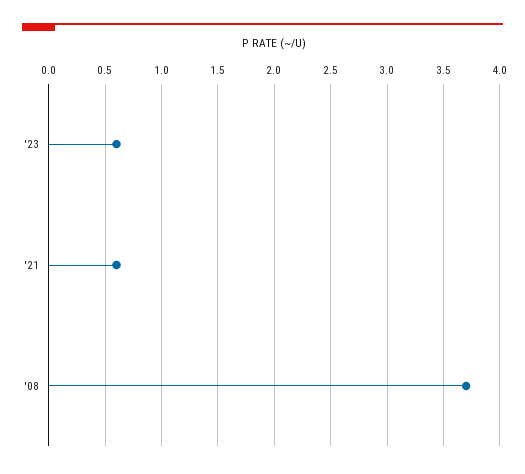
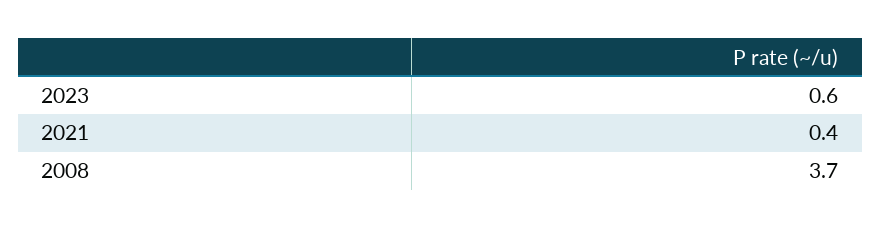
'21: 0.6 -> 0.4

